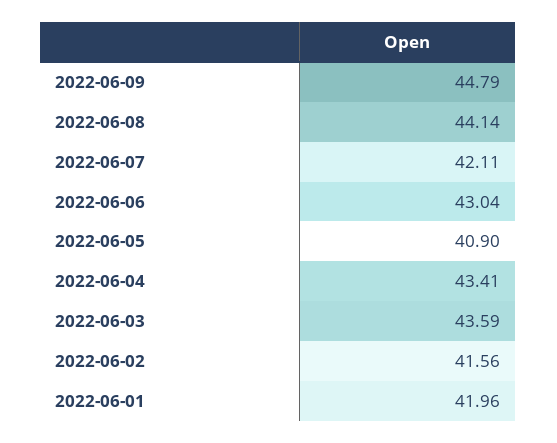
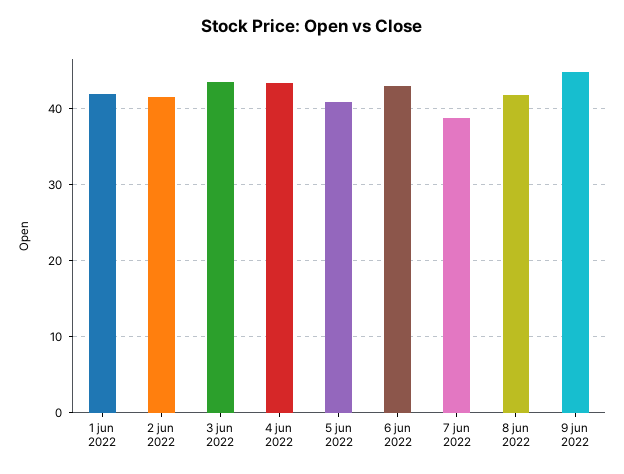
2022-06-08: 44.14 -> 42
2022-06-07: 42.11 -> 39

